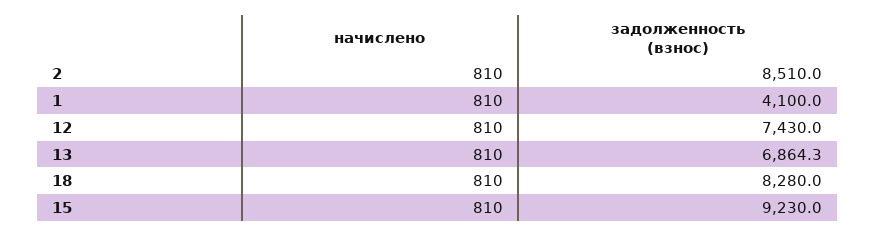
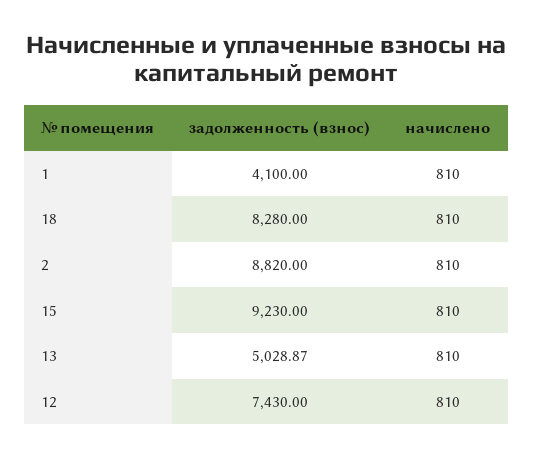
задолженность (взнос), 2: 8510 -> 8820
задолженность (взнос), 13: 6864.3 -> 5028.87

